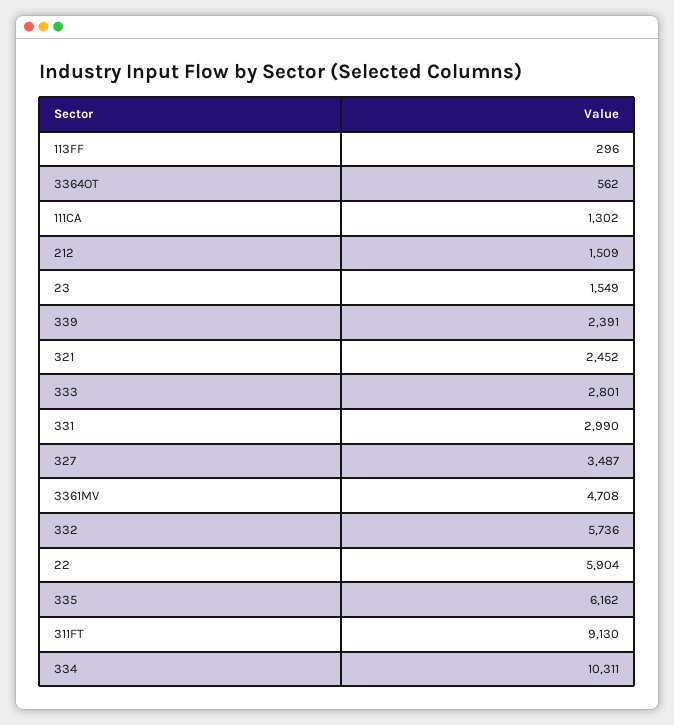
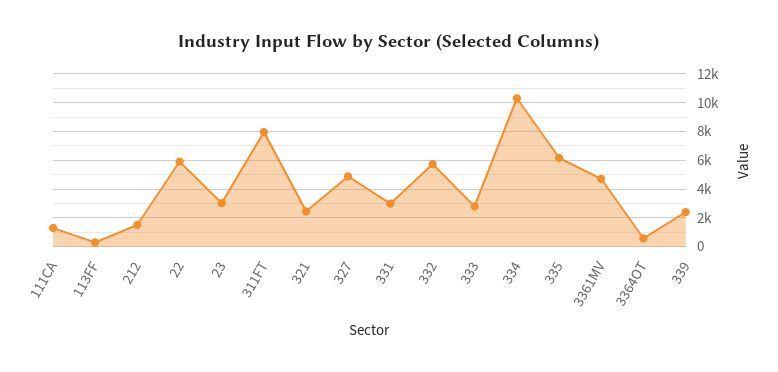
23: 1549 -> 3000
327: 3487 -> 5000
311FT: 9130 -> 8000

